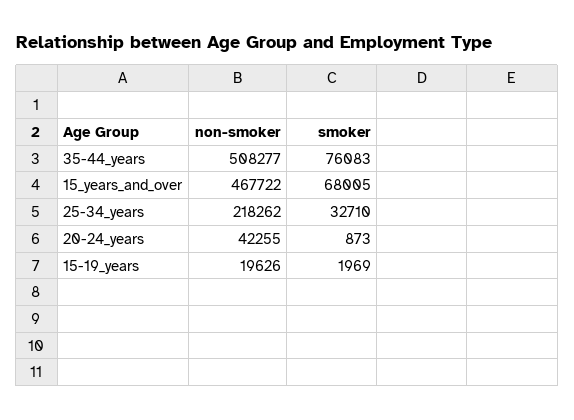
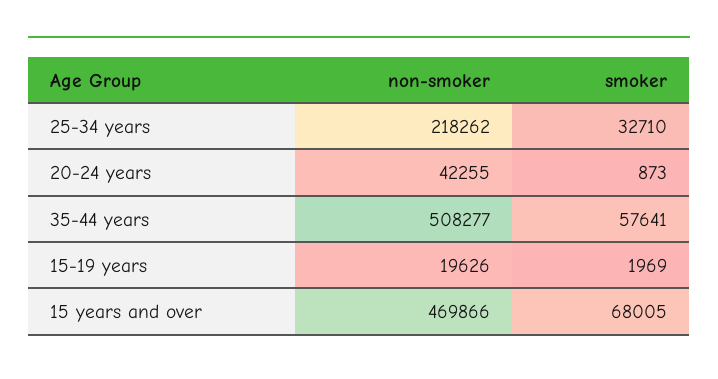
smoker, 35-44_years: 76083 -> 57641
non-smoker, 15_years_and_over: 467722 -> 469866

